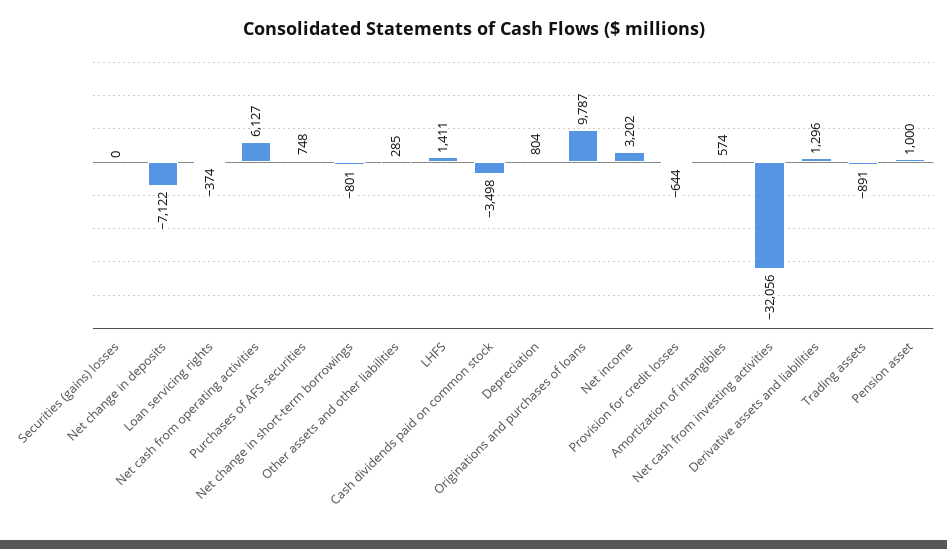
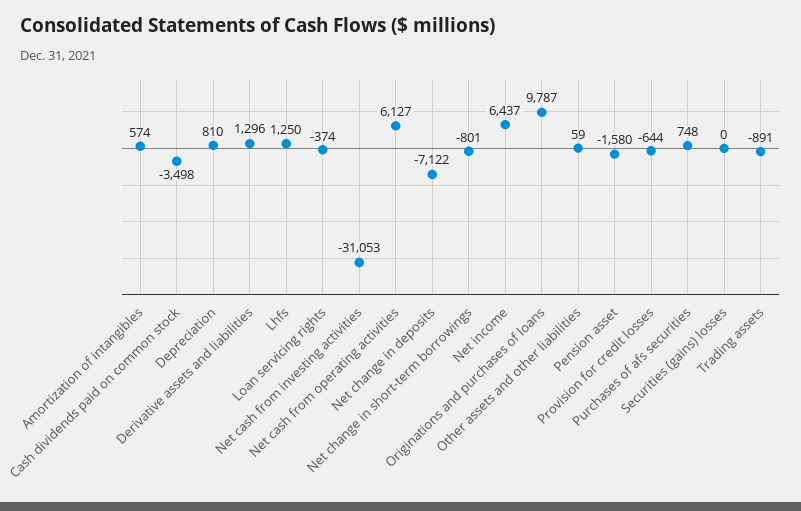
Other assets and other liabilities: 285 -> 59
LHFS: 1411 -> 1250
Depreciation: 804 -> 810
Net income: 3202 -> 6437
Net cash from investing activities: -32056 -> -31053
Pension asset: 1000 -> -1580

